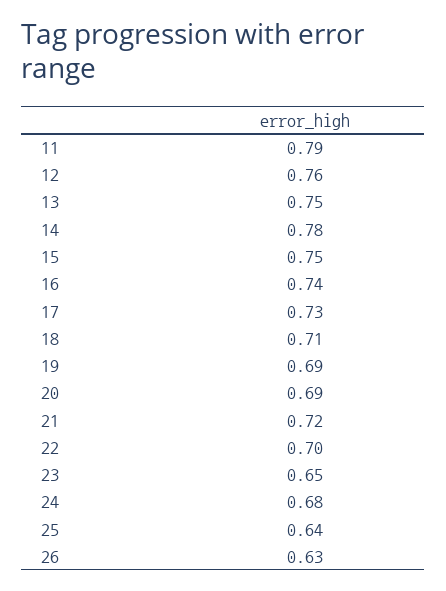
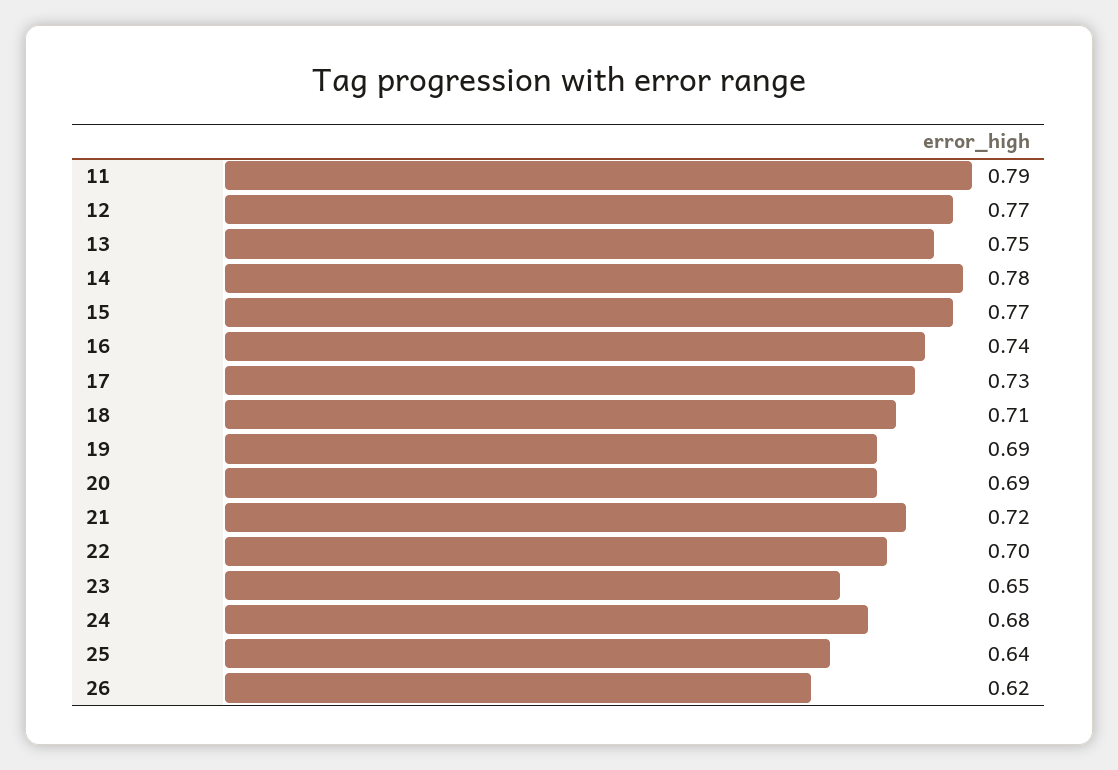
12: 0.76 -> 0.77
15: 0.75 -> 0.77
26: 0.63 -> 0.62

